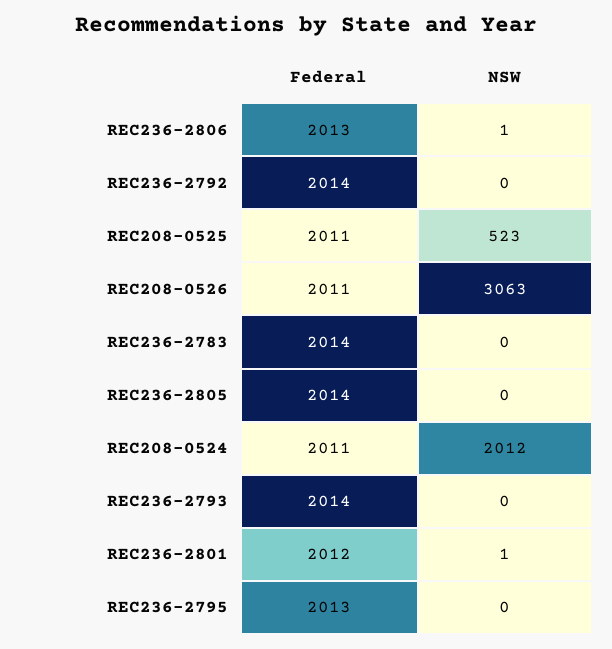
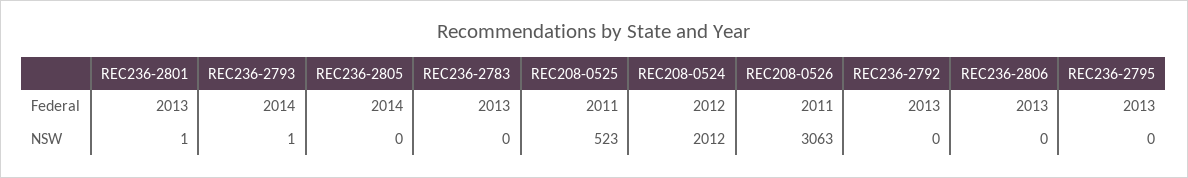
NSW, REC236-2806: 1 -> 0
Federal, REC236-2792: 2014 -> 2013
Federal, REC236-2783: 2014 -> 2013
Federal, REC208-0524: 2011 -> 2012
NSW, REC236-2793: 0 -> 1
Federal, REC236-2801: 2012 -> 2013

